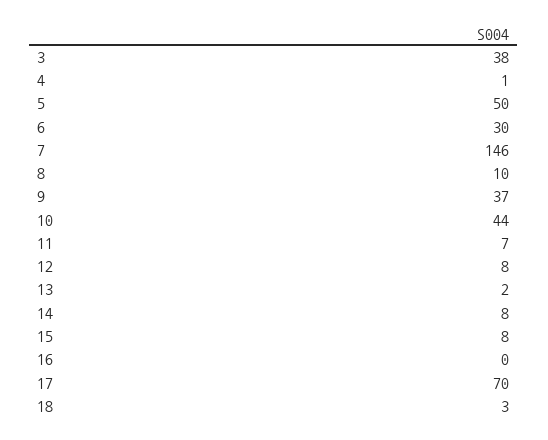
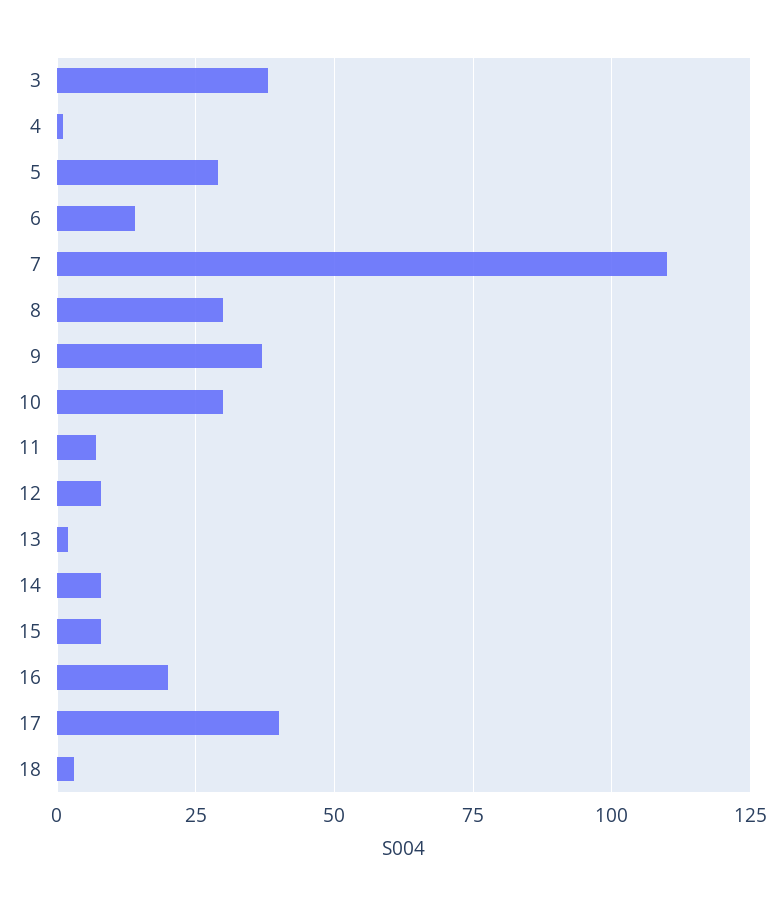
5: 50 -> 30
6: 30 -> 15
7: 146 -> 110
8: 10 -> 30
10: 44 -> 30
16: 0 -> 20
17: 70 -> 40

